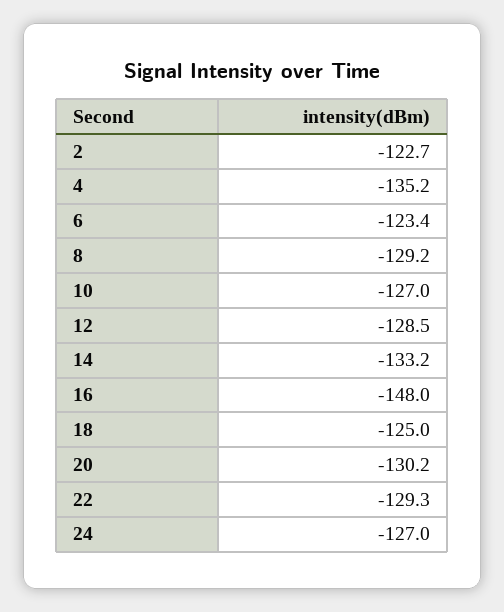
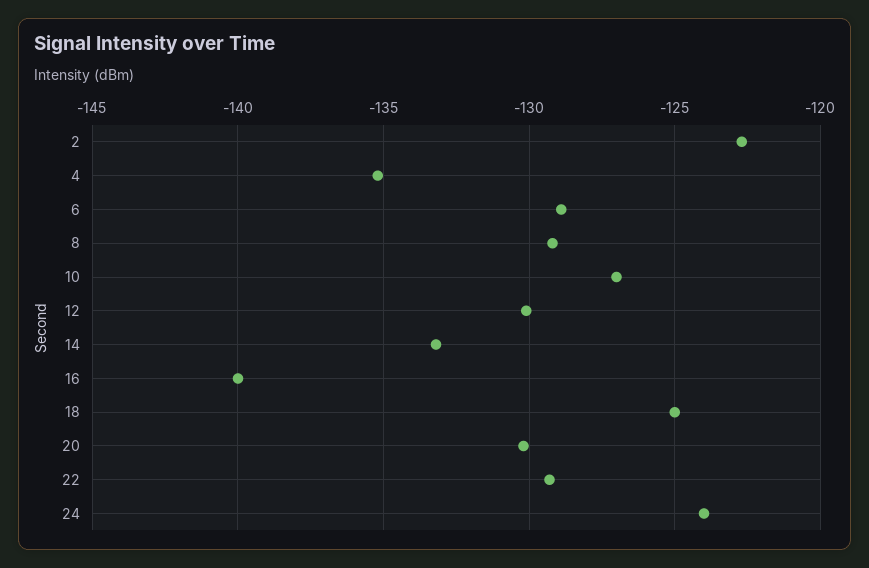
6: -123.4 -> -129
12: -128.5 -> -130
16: -148 -> -140
24: -127 -> -124

